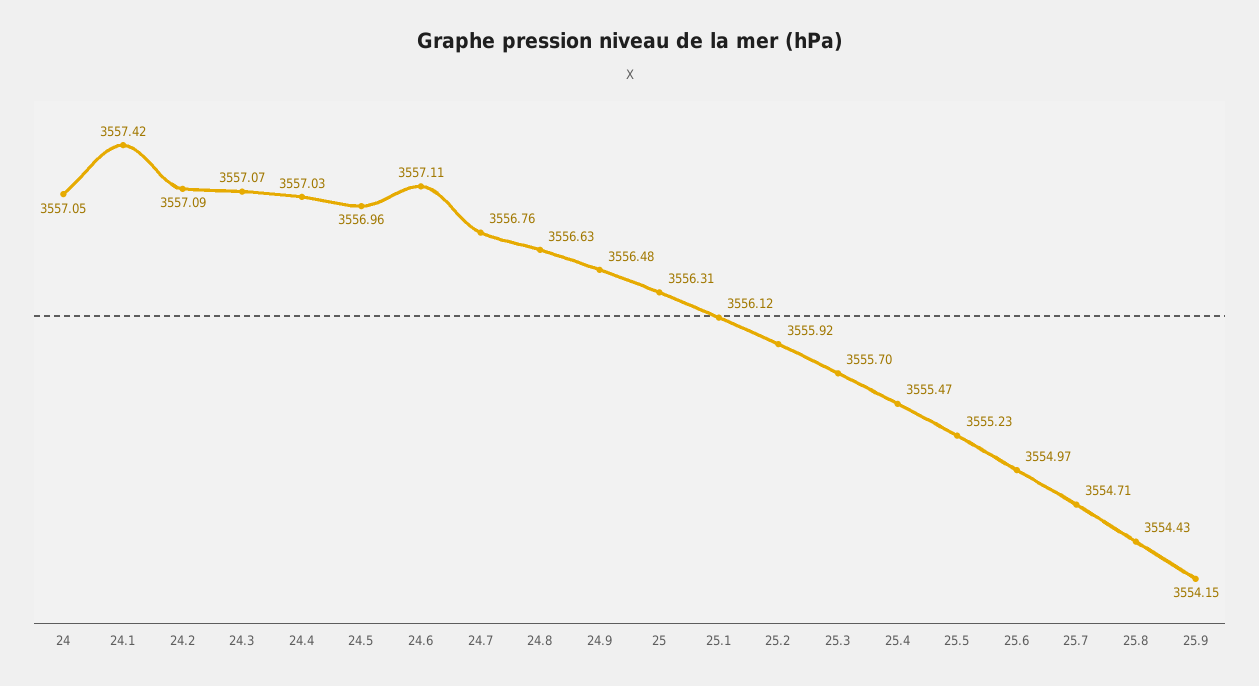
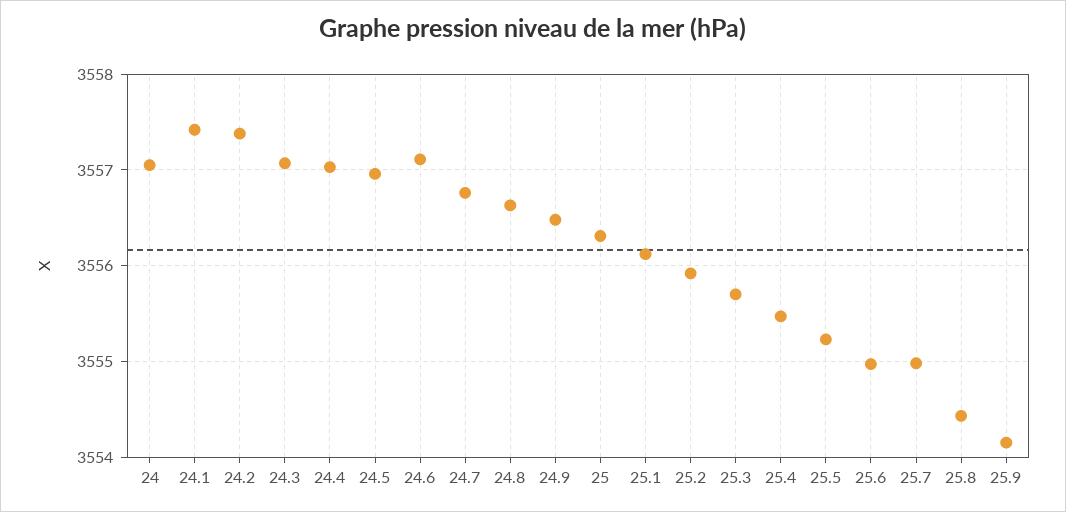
24.2: 3557.09 -> 3557.4
25.7: 3554.71 -> 3555

